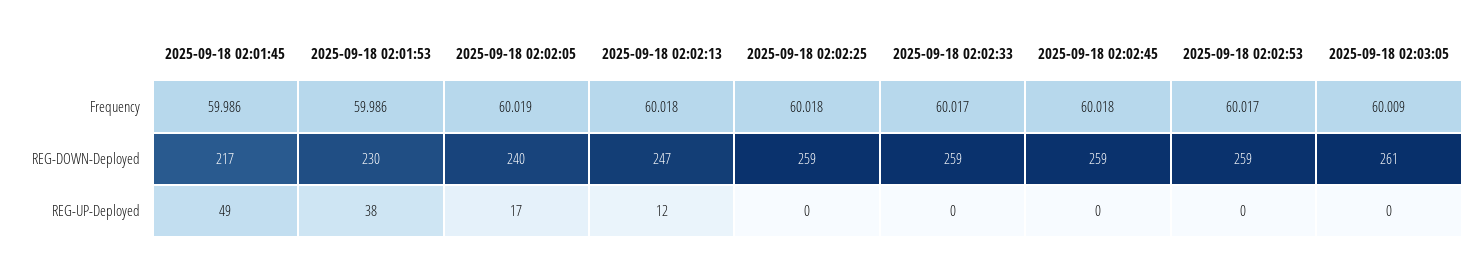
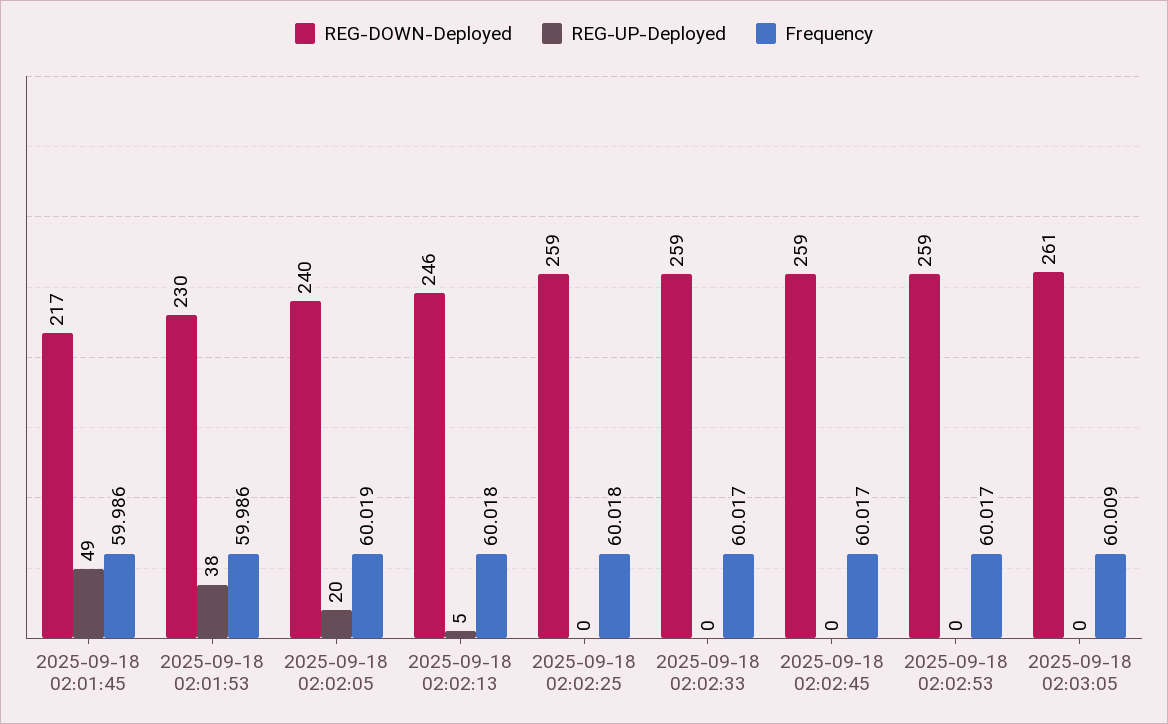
Frequency, 2025-09-18 02:02:45: 60.018 -> 60.017
REG-DOWN-Deployed, 2025-09-18 02:02:13: 247 -> 246
REG-UP-Deployed, 2025-09-18 02:02:05: 17 -> 20
REG-UP-Deployed, 2025-09-18 02:02:13: 12 -> 5

